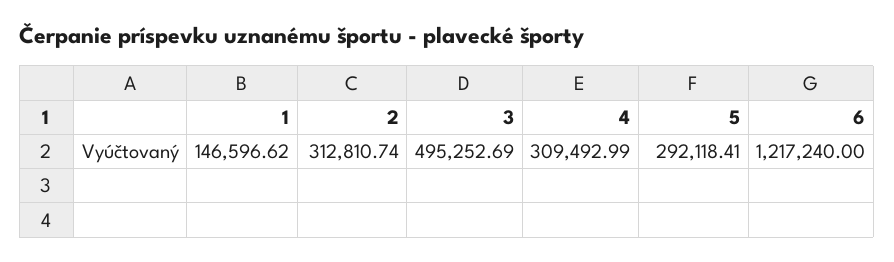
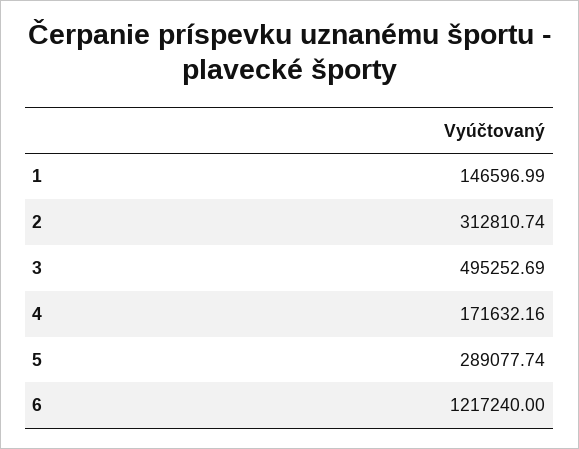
1: 146596.62 -> 146596.99
4: 309492.99 -> 171632.16
5: 292118.41 -> 289077.74

